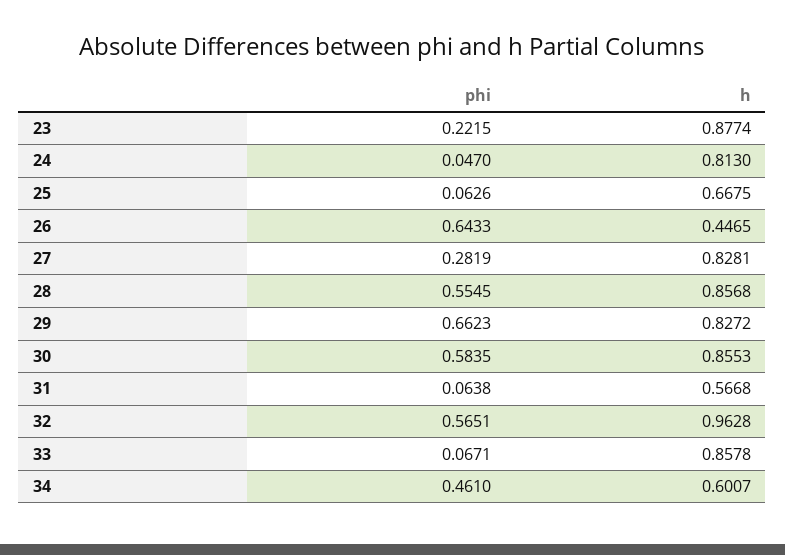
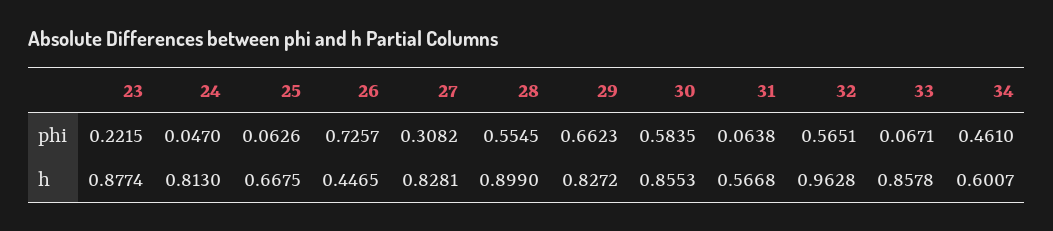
phi, 26: 0.6433 -> 0.7257
phi, 27: 0.2819 -> 0.3082
h, 28: 0.8568 -> 0.899

